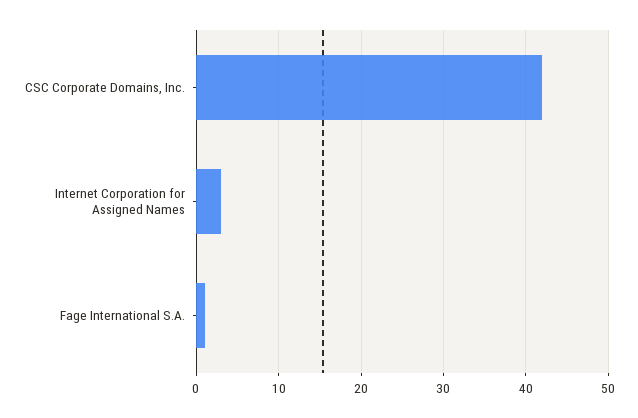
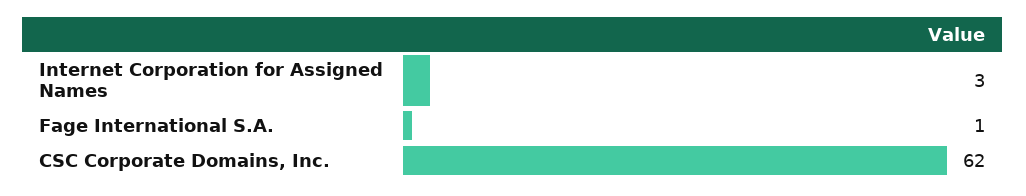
CSC Corporate Domains, Inc.: 42 -> 62

